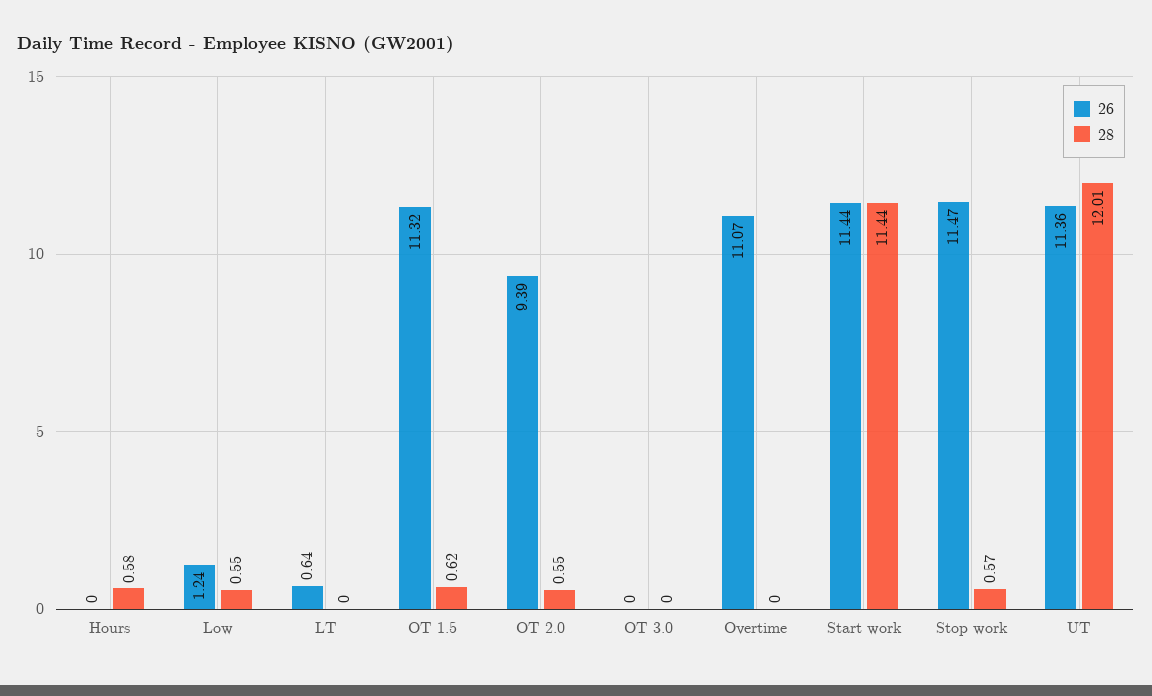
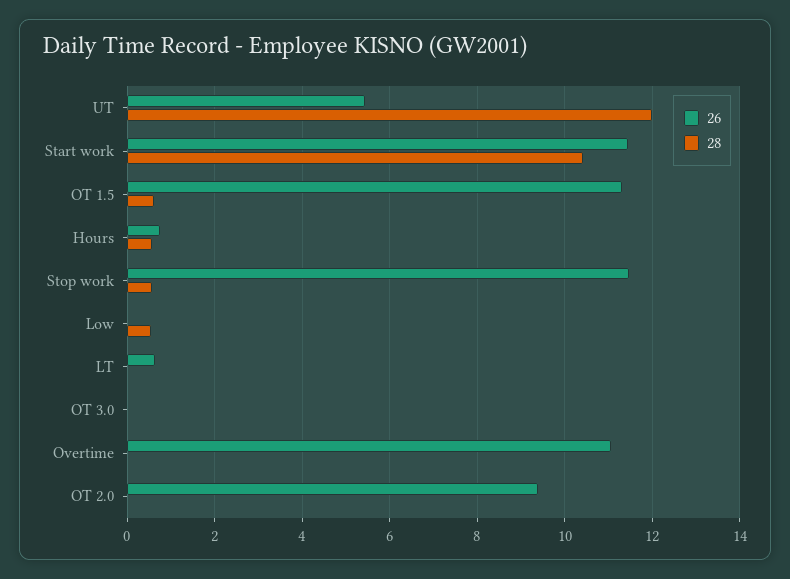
26, Hours: 0 -> 0.8
26, Low: 1.24 -> 0
28, OT 2.0: 0.55 -> 0
28, Start work: 11.44 -> 10.4
26, UT: 11.36 -> 5.4

